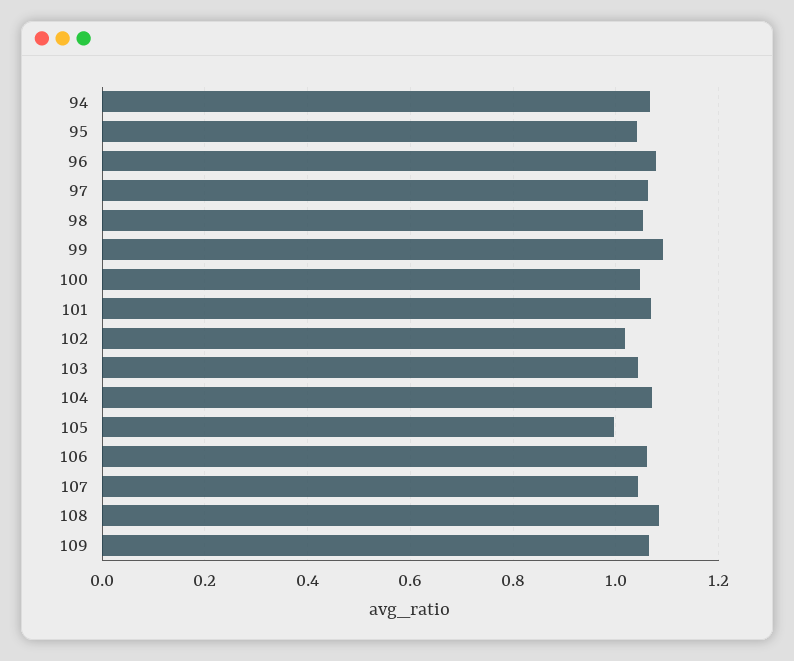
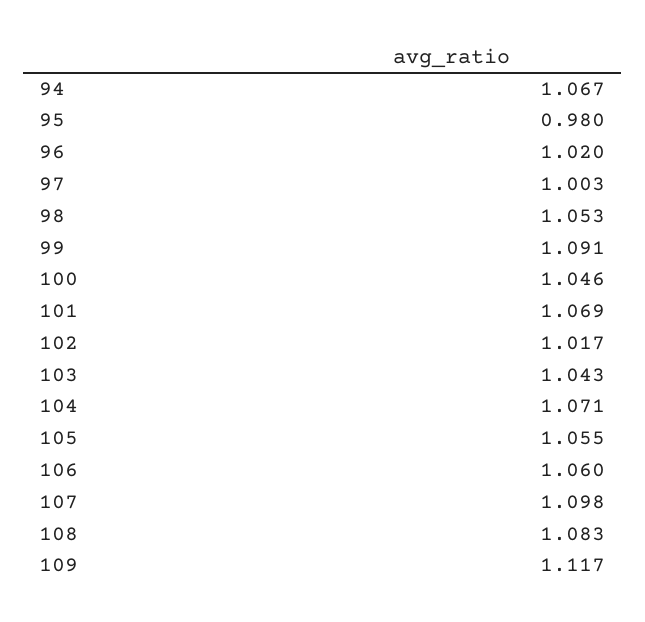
95: 1.04 -> 0.98
96: 1.08 -> 1.02
97: 1.06 -> 1.003
105: 1 -> 1.055
107: 1.04 -> 1.098
109: 1.06 -> 1.117

